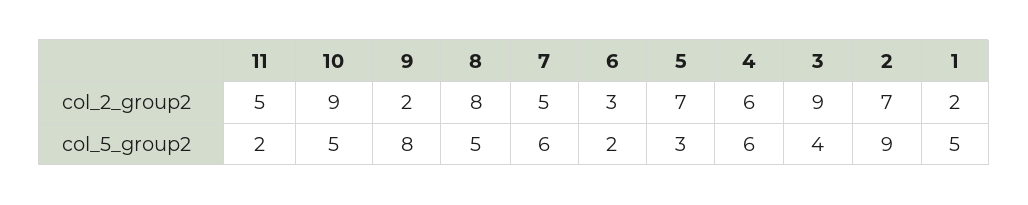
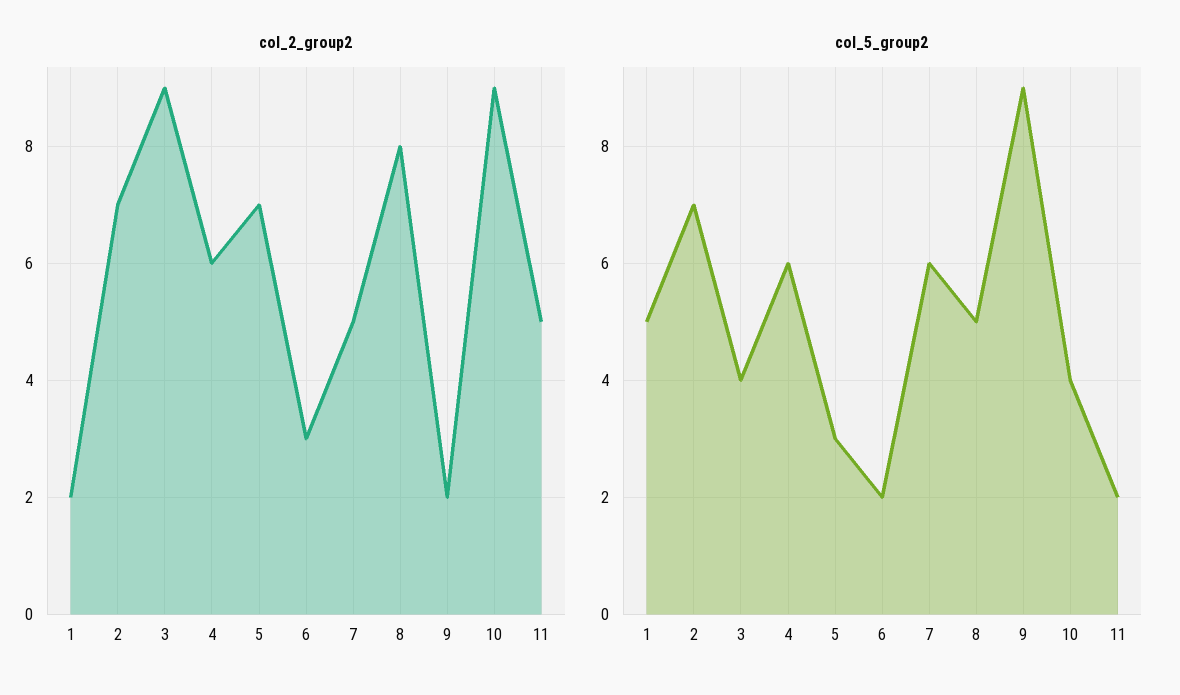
col_5_group2, 10: 5 -> 4
col_5_group2, 9: 8 -> 9
col_5_group2, 2: 9 -> 7

